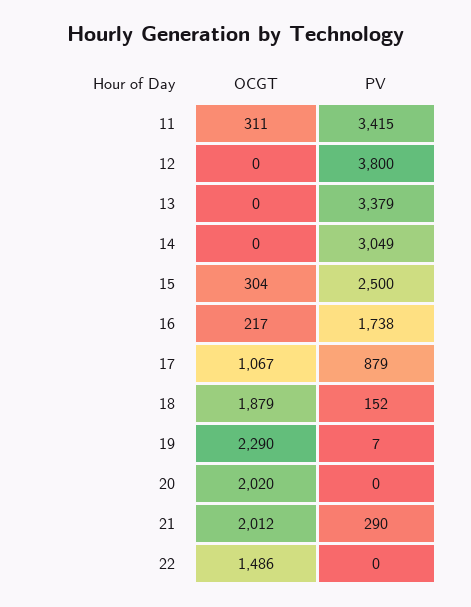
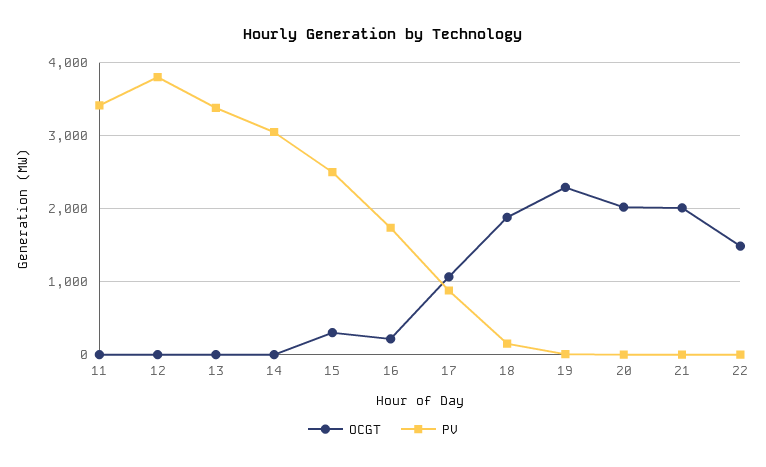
OCGT, 11: 311 -> 0
PV, 21: 290 -> 0

